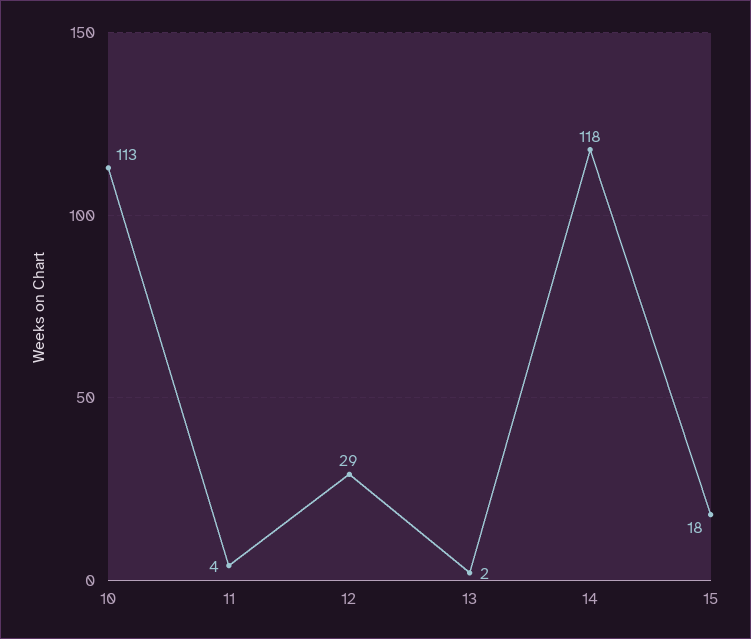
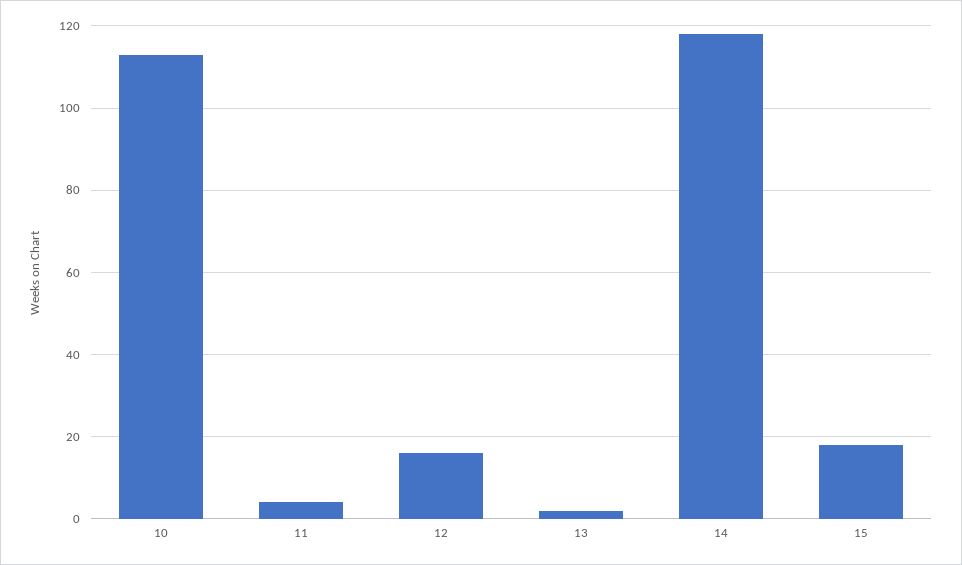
12: 29 -> 15

